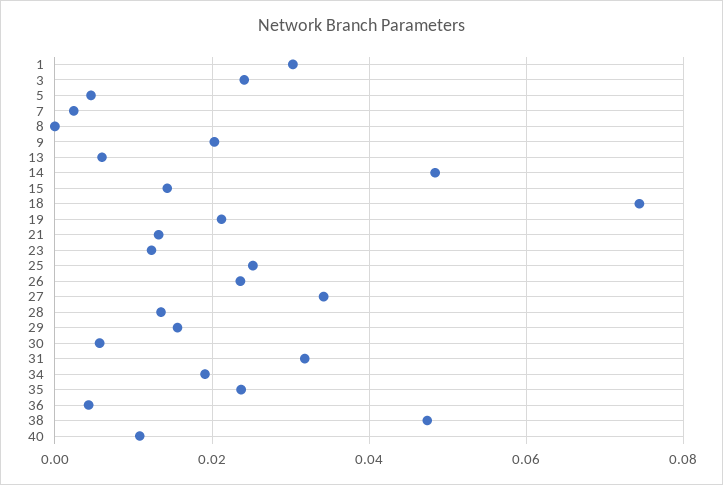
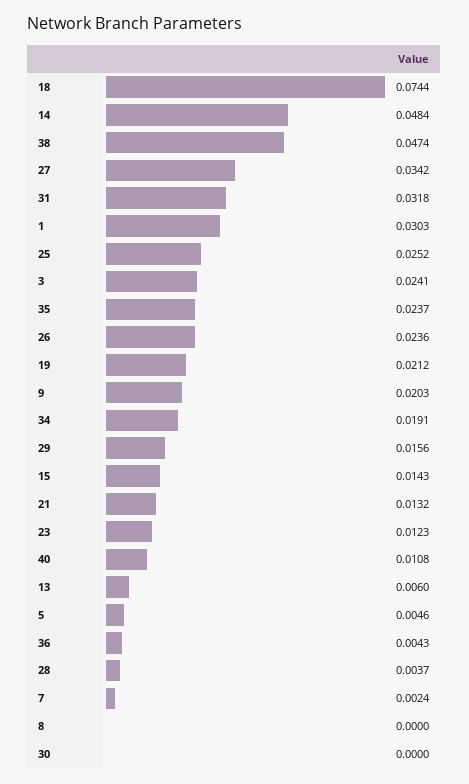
28: 0.014 -> 0.0037
30: 0.006 -> 0

